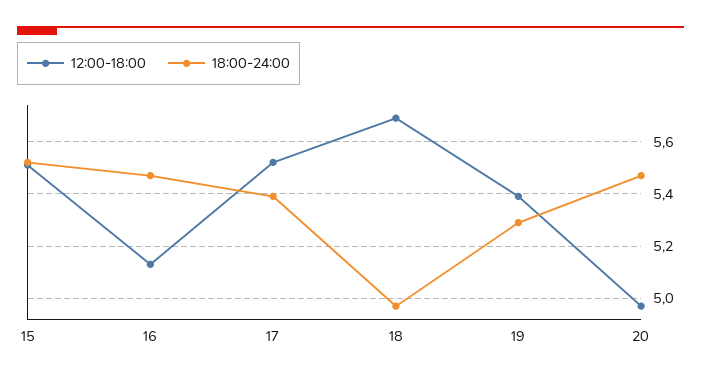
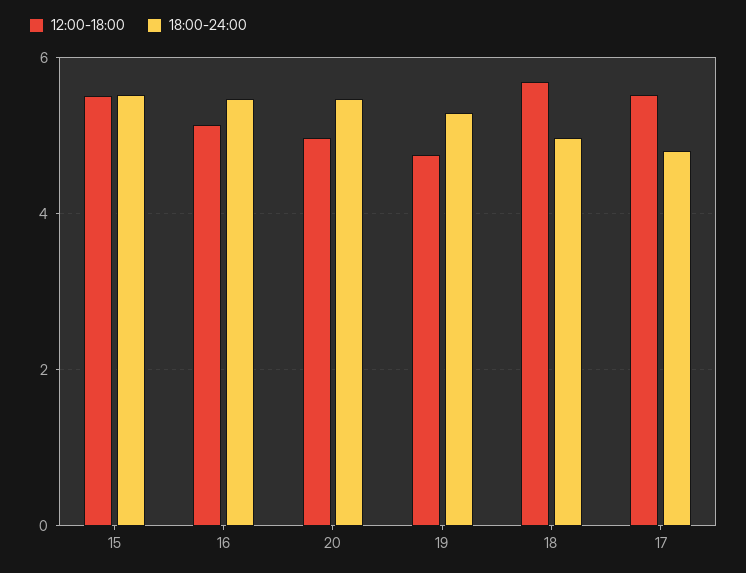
18:00-24:00, 17: 5.4 -> 4.8
12:00-18:00, 19: 5.4 -> 4.8

